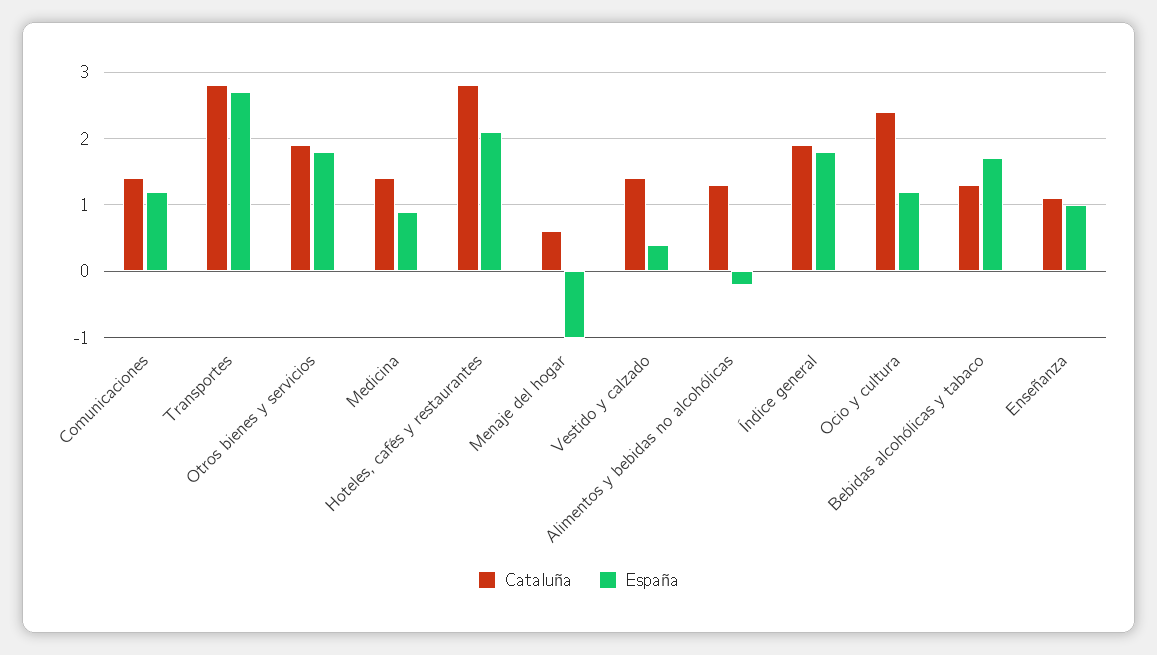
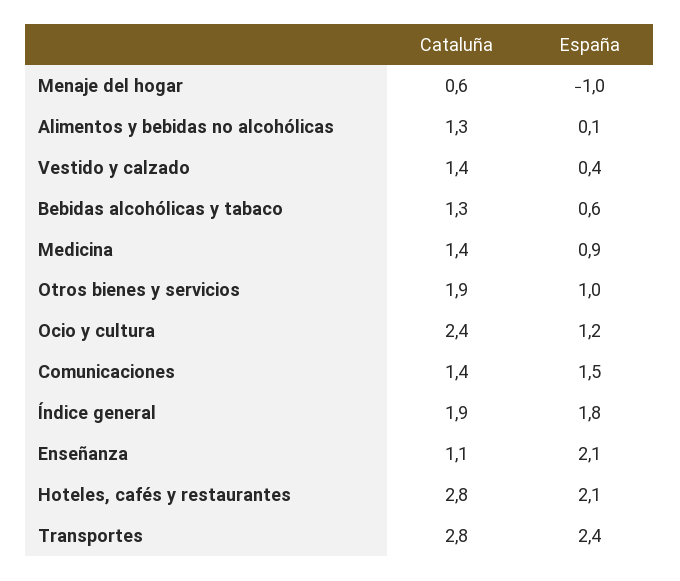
España, Comunicaciones: 1.2 -> 1.5
España, Transportes: 2.7 -> 2.4
España, Otros bienes y servicios: 1.8 -> 1
España, Alimentos y bebidas no alcohólicas: -0.2 -> 0.1
España, Bebidas alcohólicas y tabaco: 1.7 -> 0.6
España, Enseñanza: 1 -> 2.1

